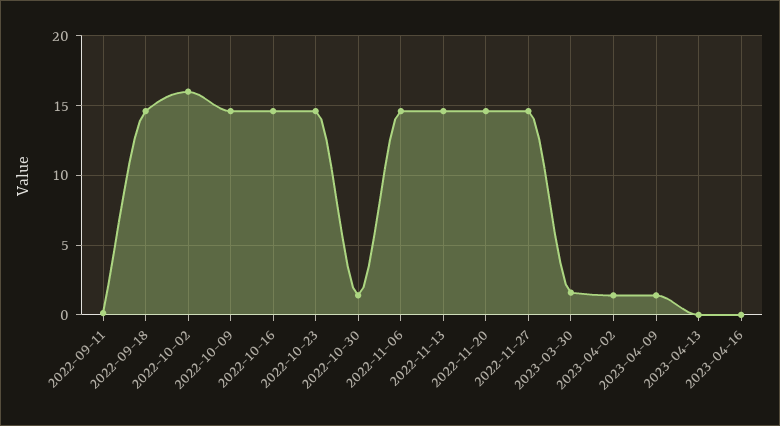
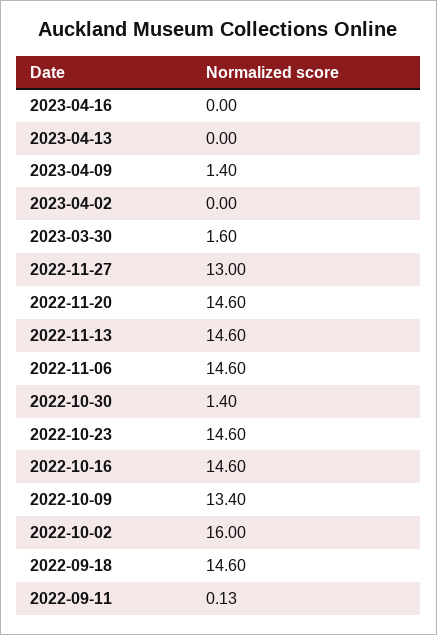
2022-10-09: 14.5 -> 13.4
2022-11-27: 14.5 -> 13
2023-04-02: 1.5 -> 0

